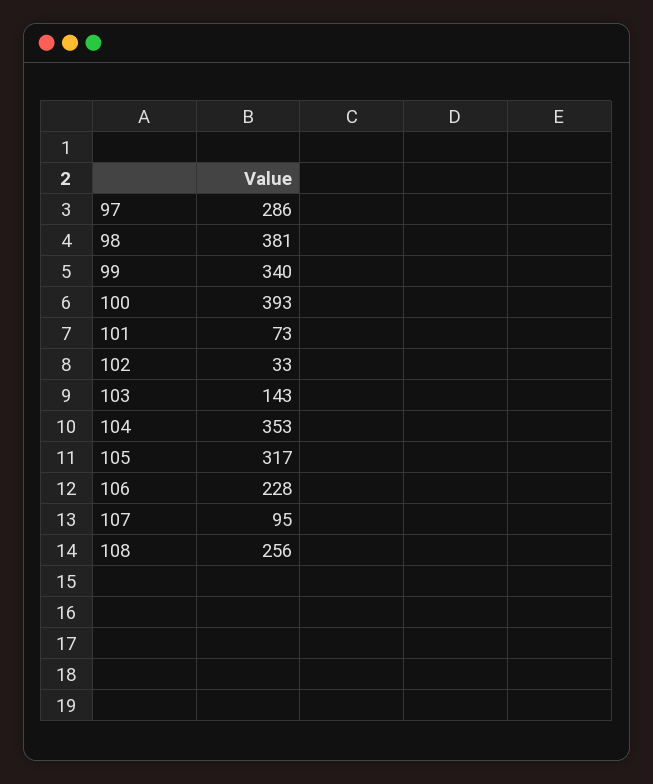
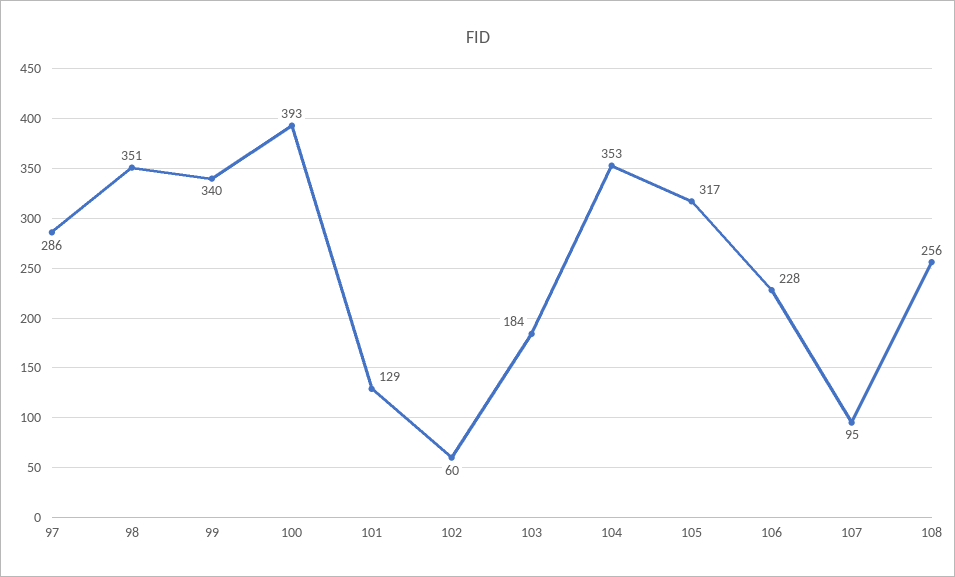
98: 381 -> 351
101: 73 -> 129
102: 33 -> 60
103: 143 -> 184

